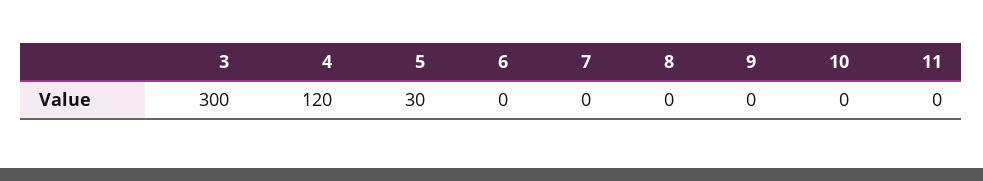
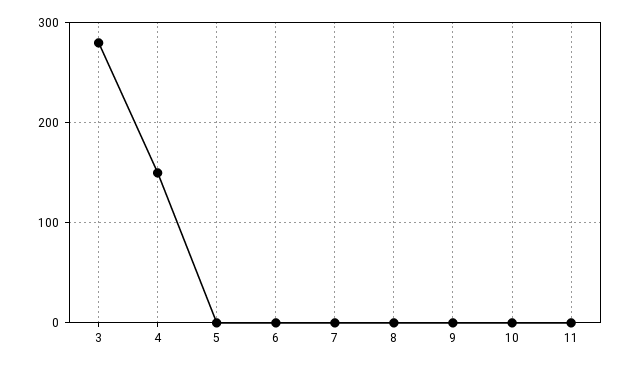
3: 300 -> 280
4: 120 -> 150
5: 30 -> 0

